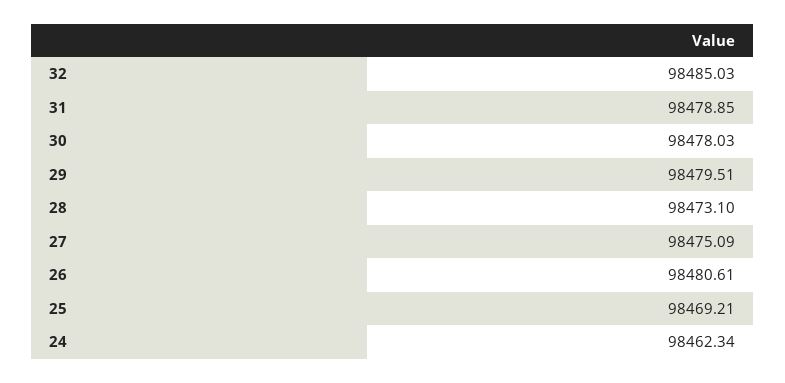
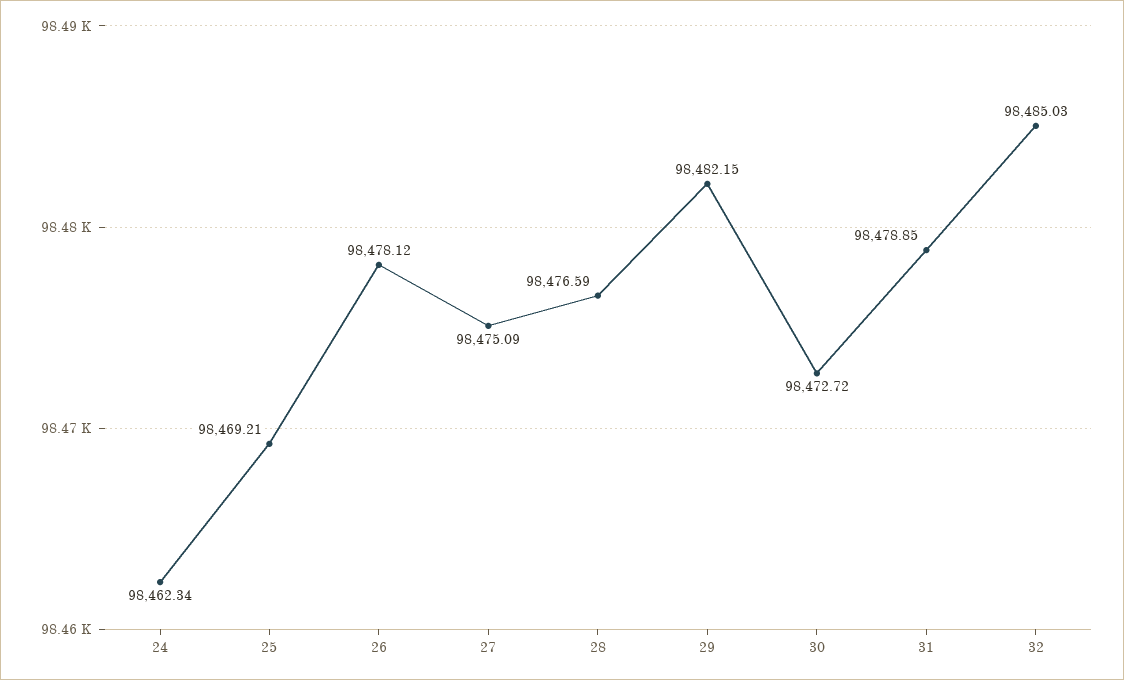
30: 98478.03 -> 98472.72
29: 98479.51 -> 98482.15
28: 98473.1 -> 98476.59
26: 98480.61 -> 98478.12

